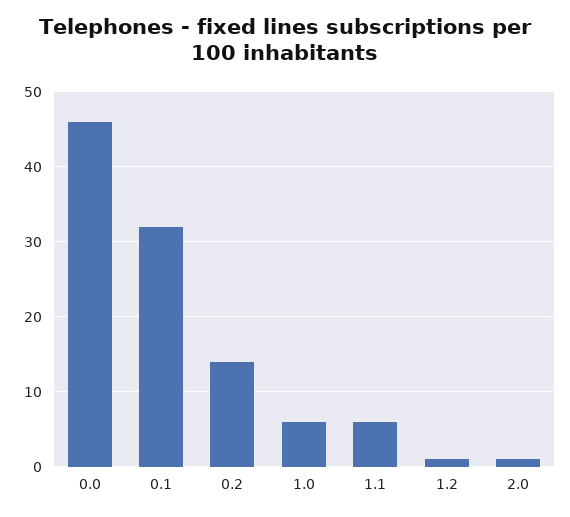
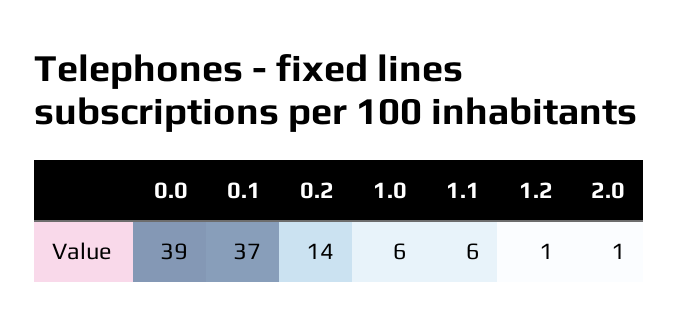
0.0: 46 -> 39
0.1: 32 -> 37

